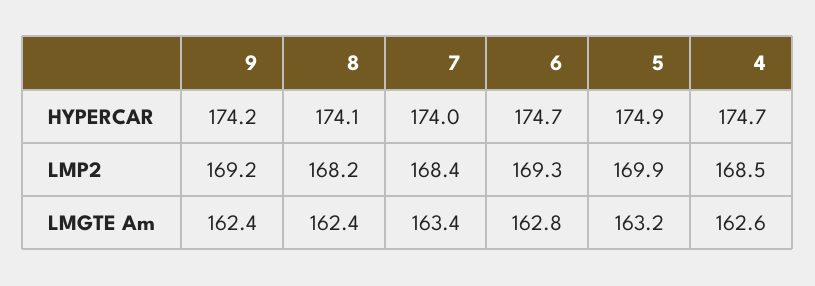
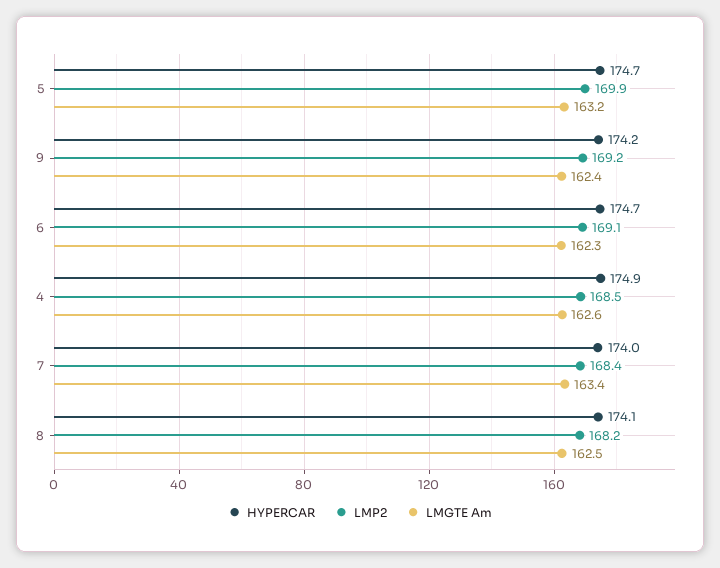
HYPERCAR, 5: 174.9 -> 174.7
HYPERCAR, 4: 174.7 -> 174.9
LMP2, 6: 169.3 -> 169.1
LMGTE Am, 8: 162.4 -> 162.5
LMGTE Am, 6: 162.8 -> 162.3

